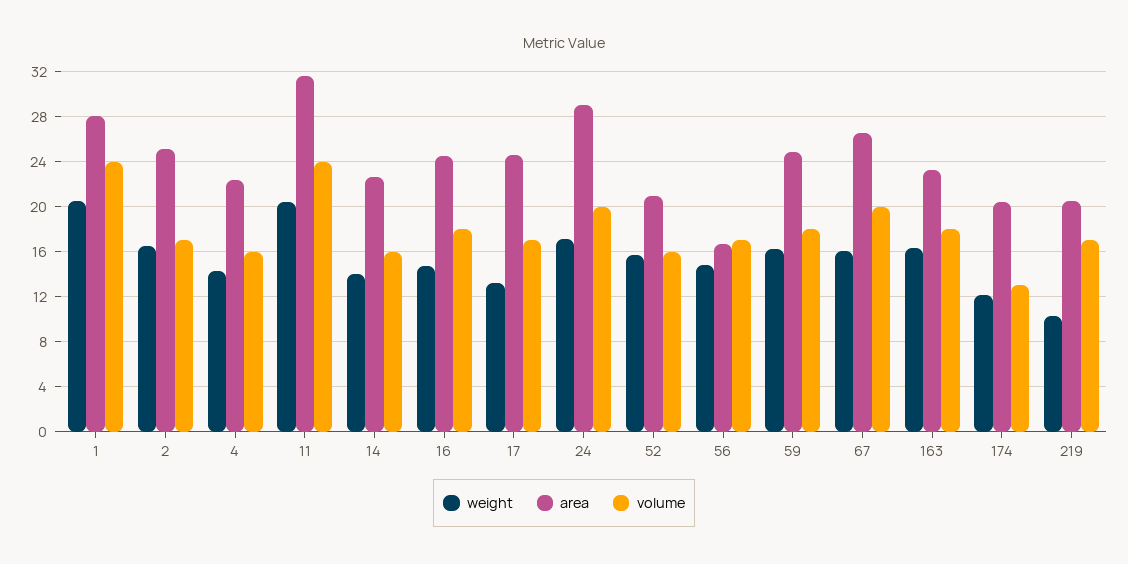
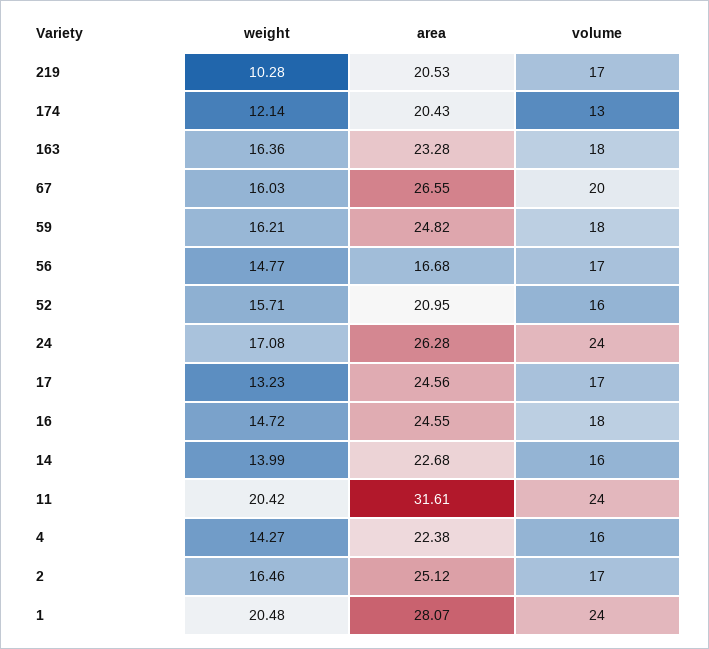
area, 24: 29 -> 26.28
volume, 24: 20 -> 24

